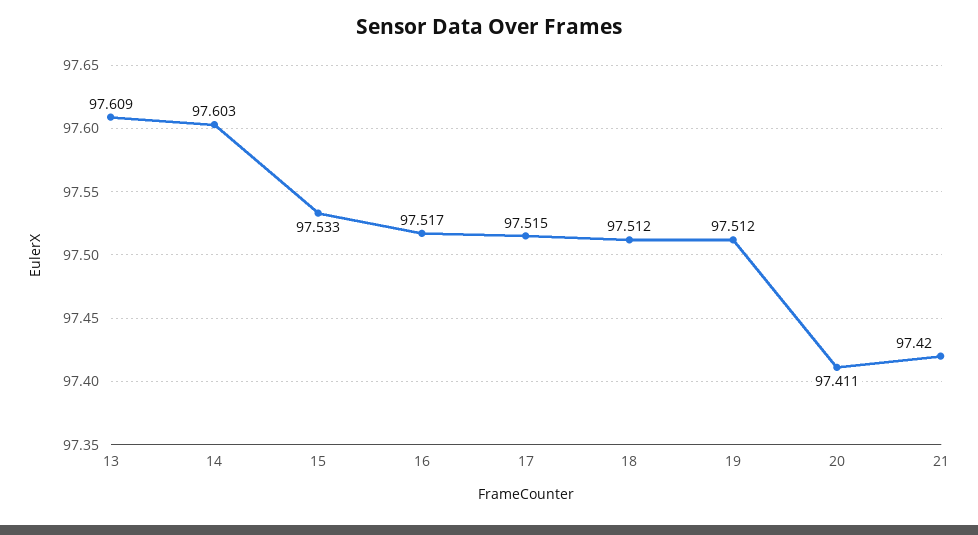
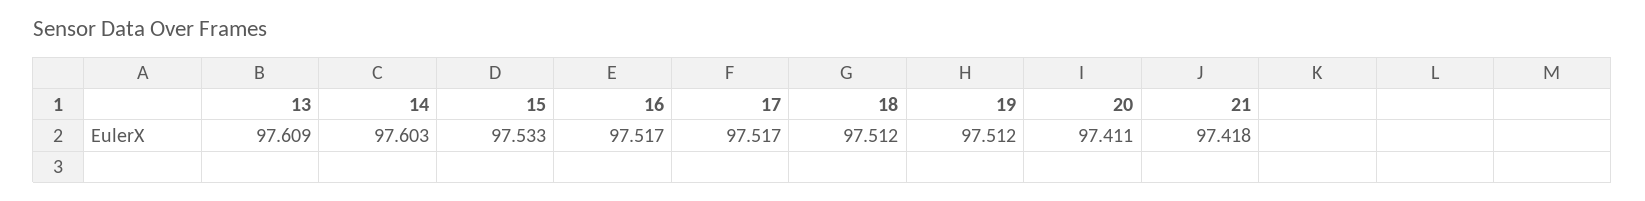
17: 97.515 -> 97.517
21: 97.42 -> 97.418

